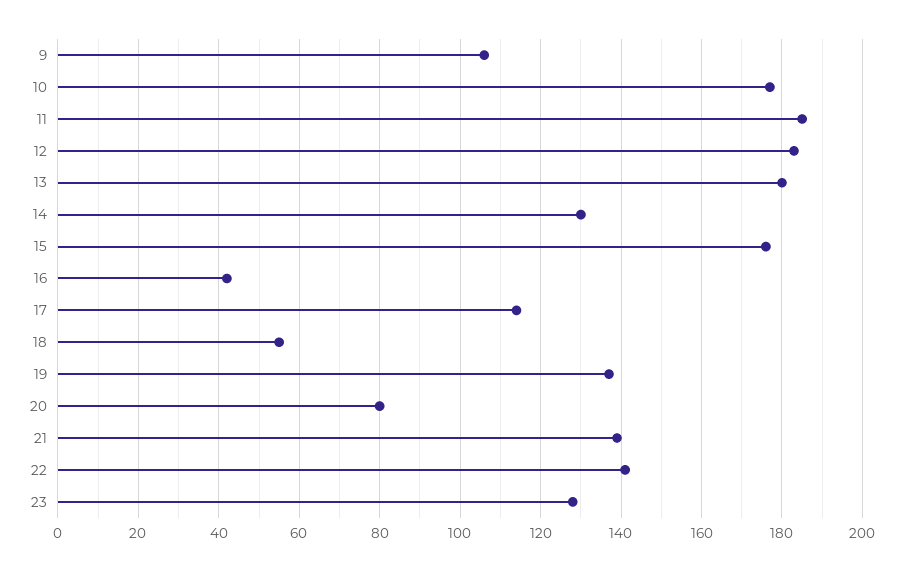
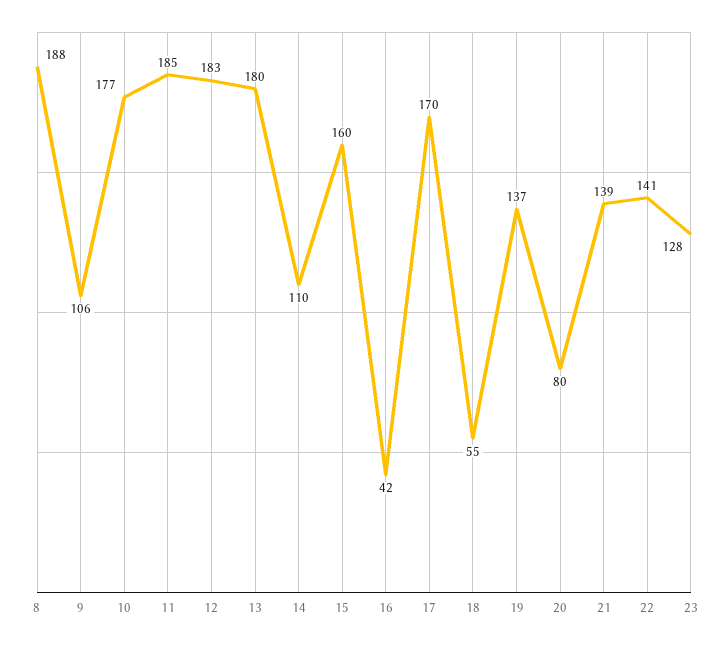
14: 130 -> 110
15: 175 -> 160
17: 115 -> 170
8: none -> 188

